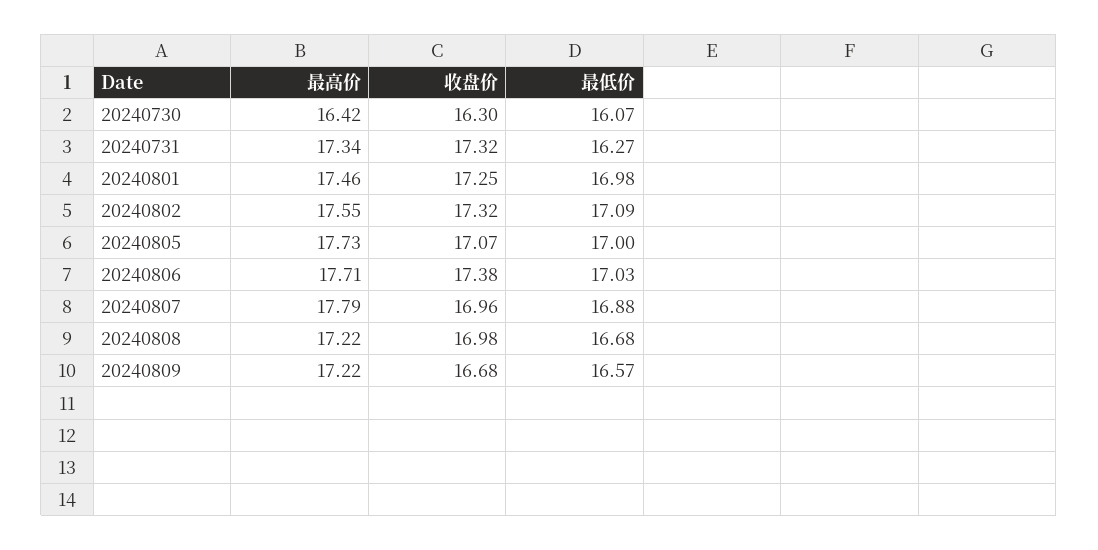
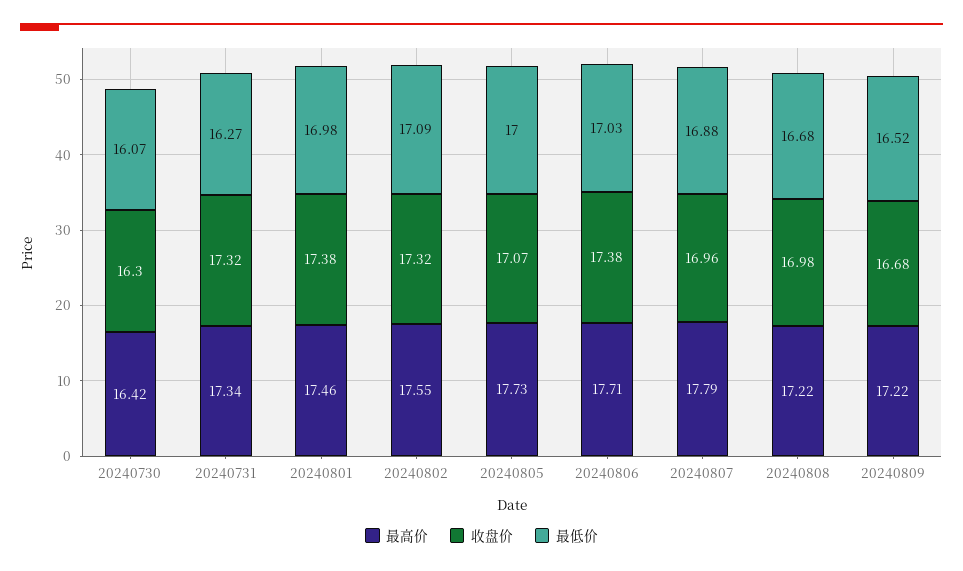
收盘价, 20240801: 17.25 -> 17.38
最低价, 20240809: 16.57 -> 16.52

